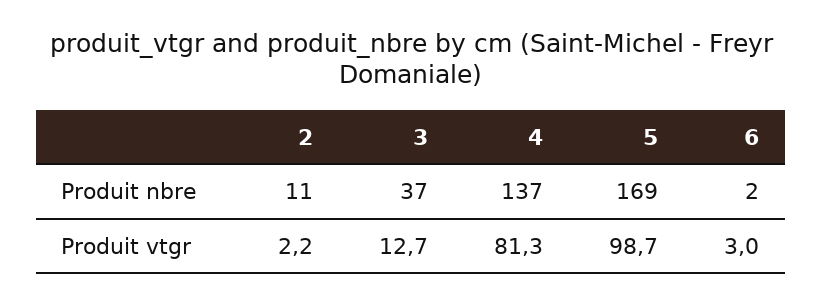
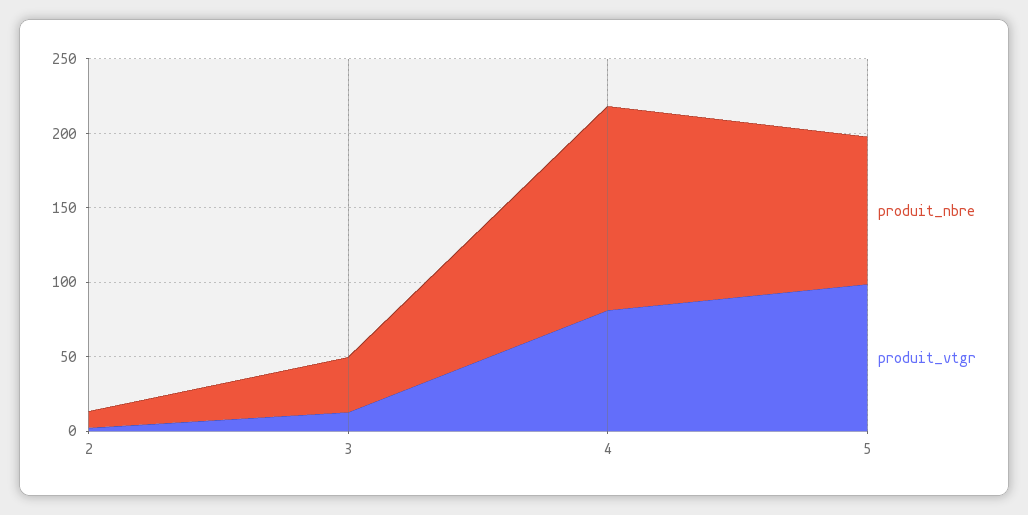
Produit nbre, 5: 169 -> 100
Produit nbre, 6: 2 -> none
Produit vtgr, 6: 3 -> none

